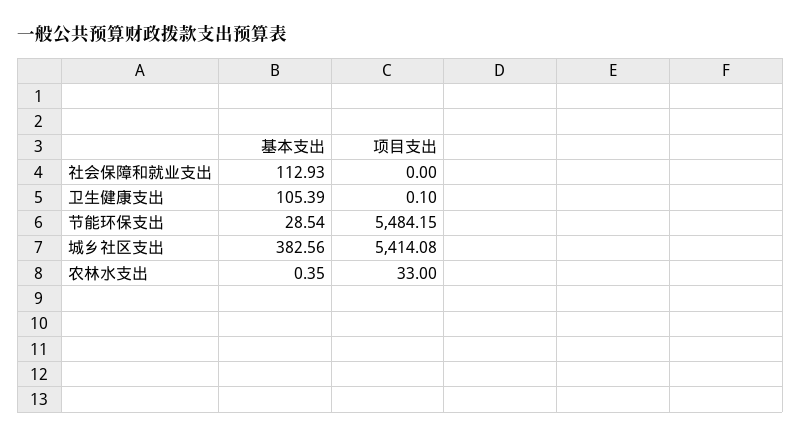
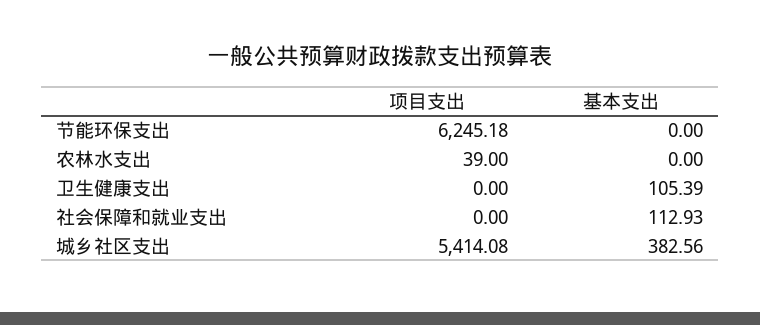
项目支出, 卫生健康支出: 0.1 -> 0
基本支出, 节能环保支出: 28.54 -> 0
项目支出, 节能环保支出: 5484.15 -> 6245.18
基本支出, 农林水支出: 0.35 -> 0
项目支出, 农林水支出: 33 -> 39

